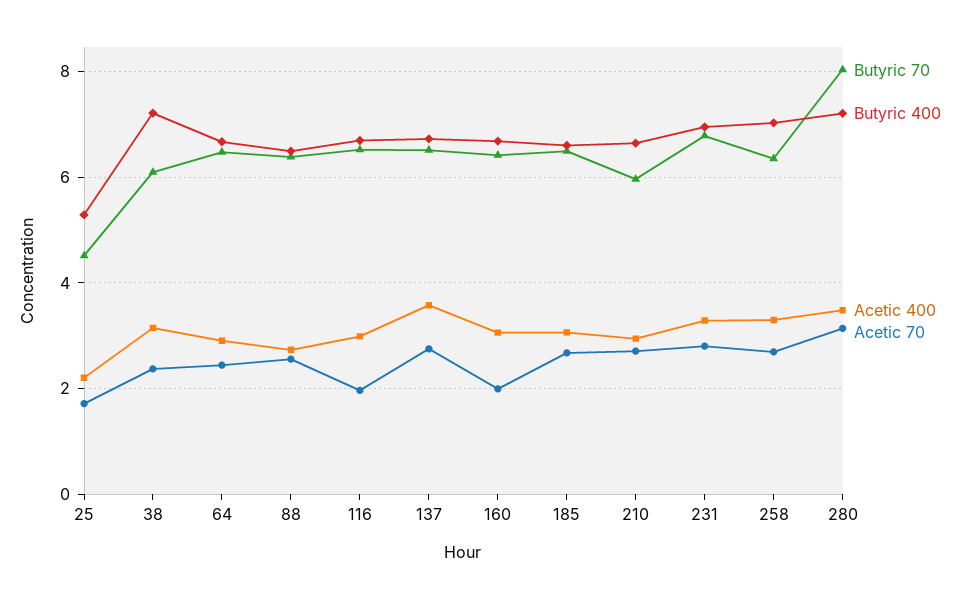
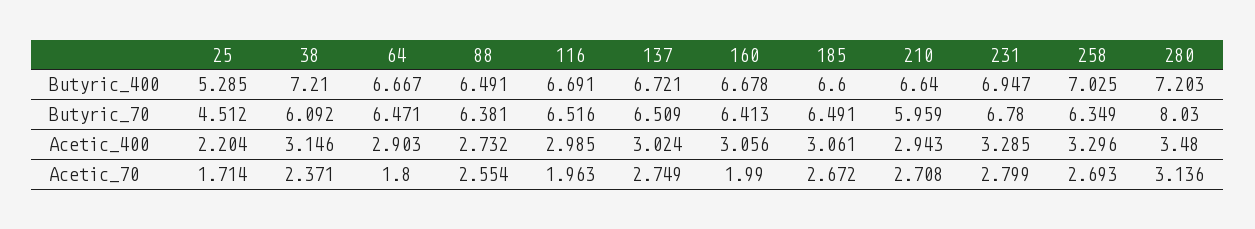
Acetic 70, 64: 2.4 -> 1.8
Acetic 400, 137: 3.6 -> 3.024

